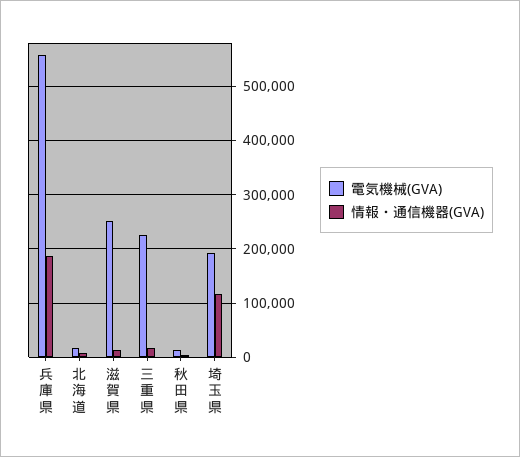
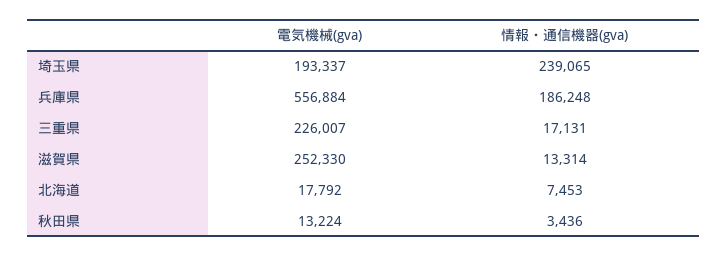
情報・通信機器(GVA), 埼玉県: 120000 -> 239065

